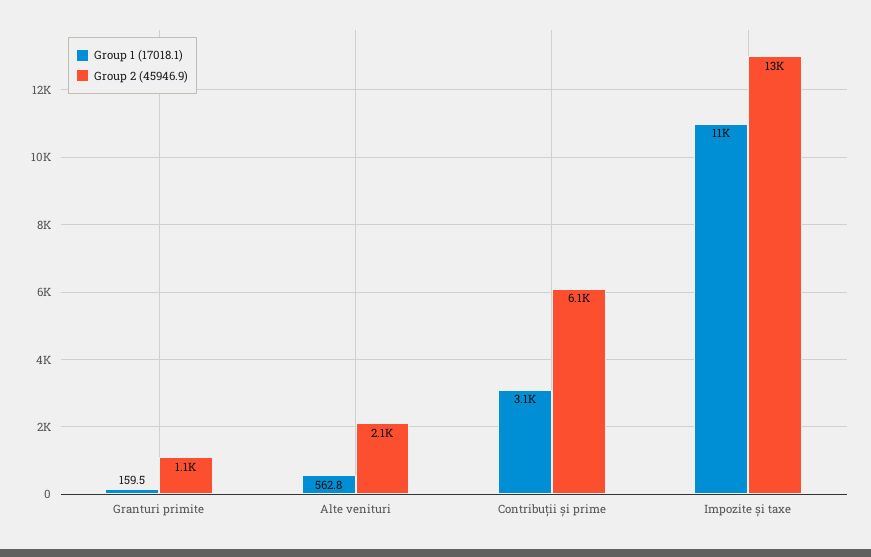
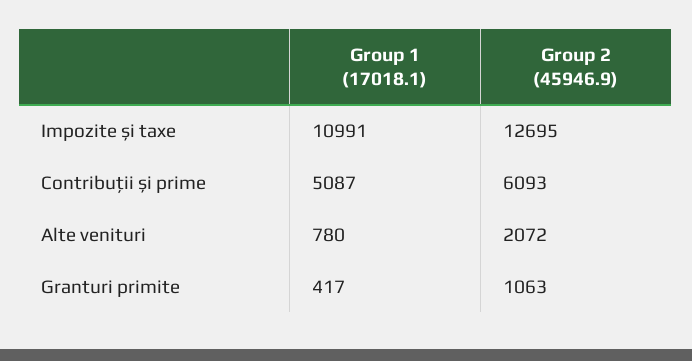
Group 1 (17018.1), Granturi primite: 159.5 -> 417
Group 1 (17018.1), Alte venituri: 562.8 -> 780
Group 1 (17018.1), Contribuții și prime: 3100 -> 5087

